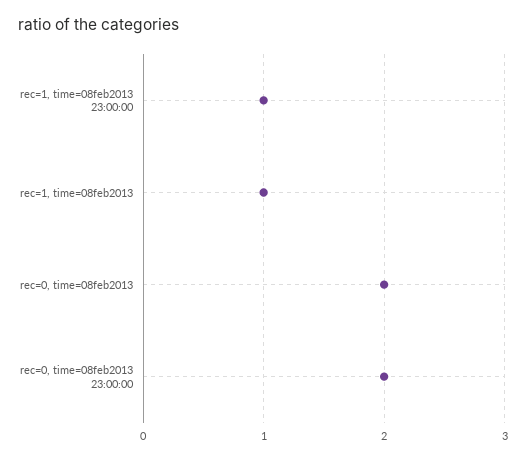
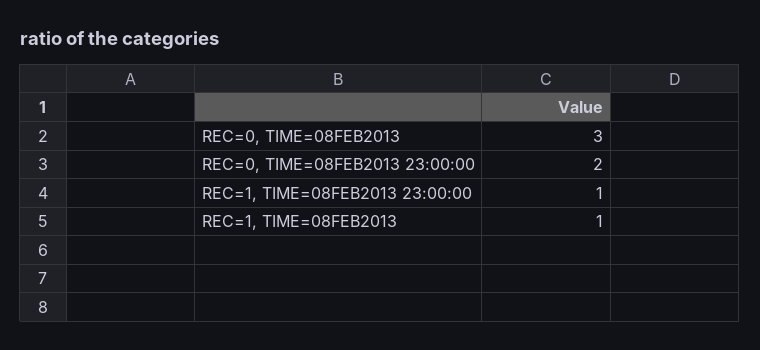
rec=0, time=08feb2013: 2 -> 3

